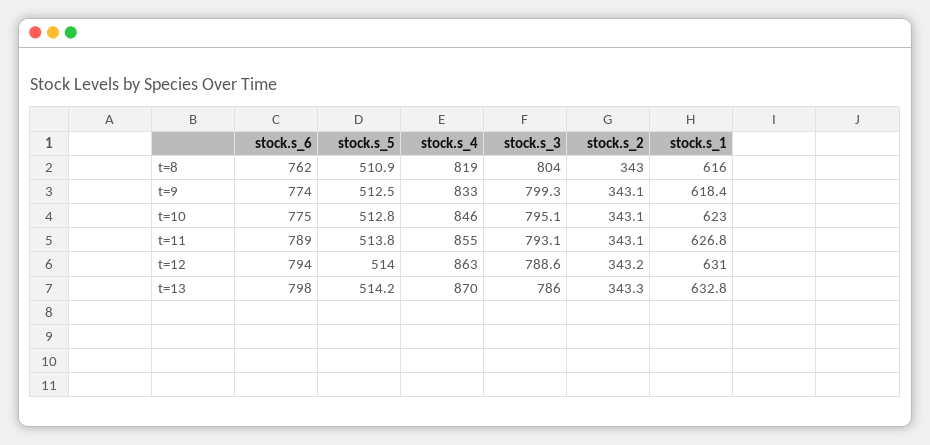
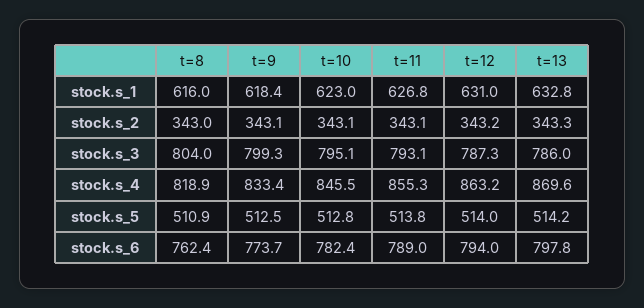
stock.s_6, t=10: 775 -> 782.4
stock.s_3, t=12: 788.6 -> 787.3

